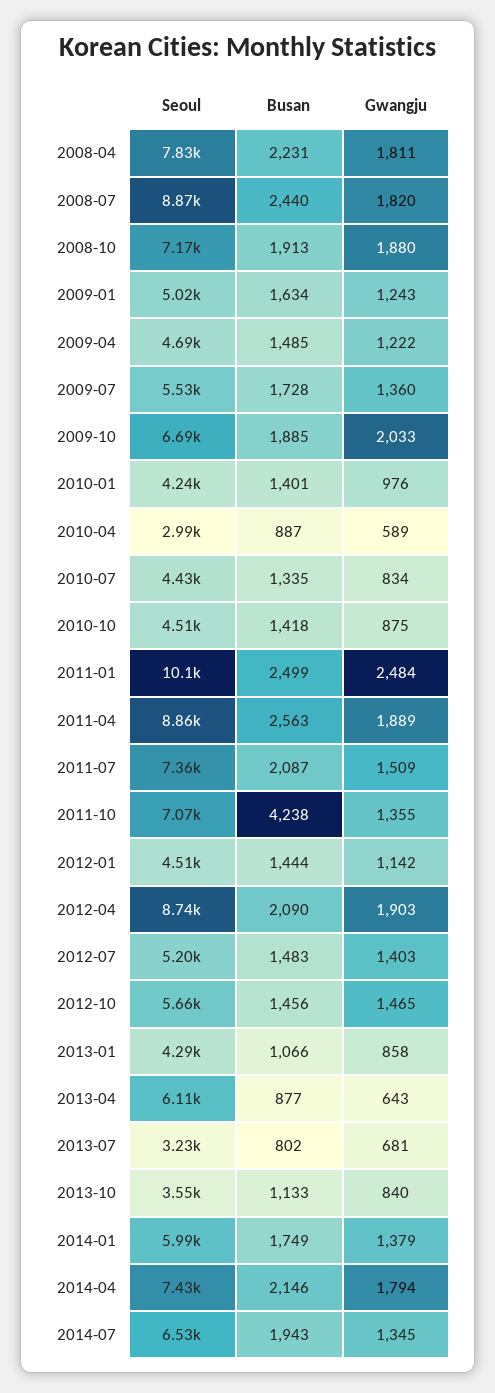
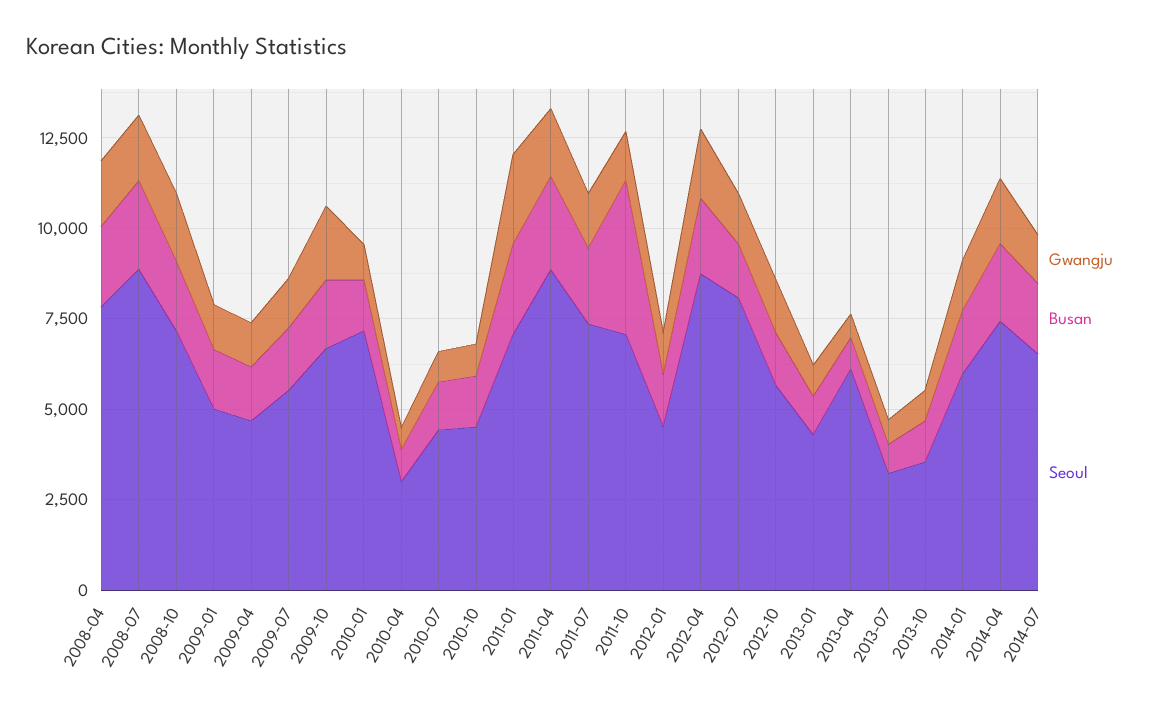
Seoul, 2010-01: 4240 -> 7000
Seoul, 2011-01: 10100 -> 7000
Seoul, 2012-07: 5200 -> 8000

